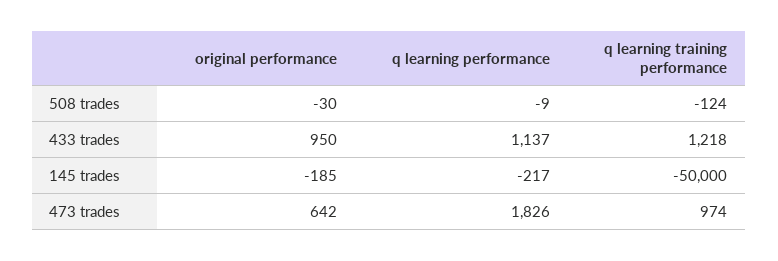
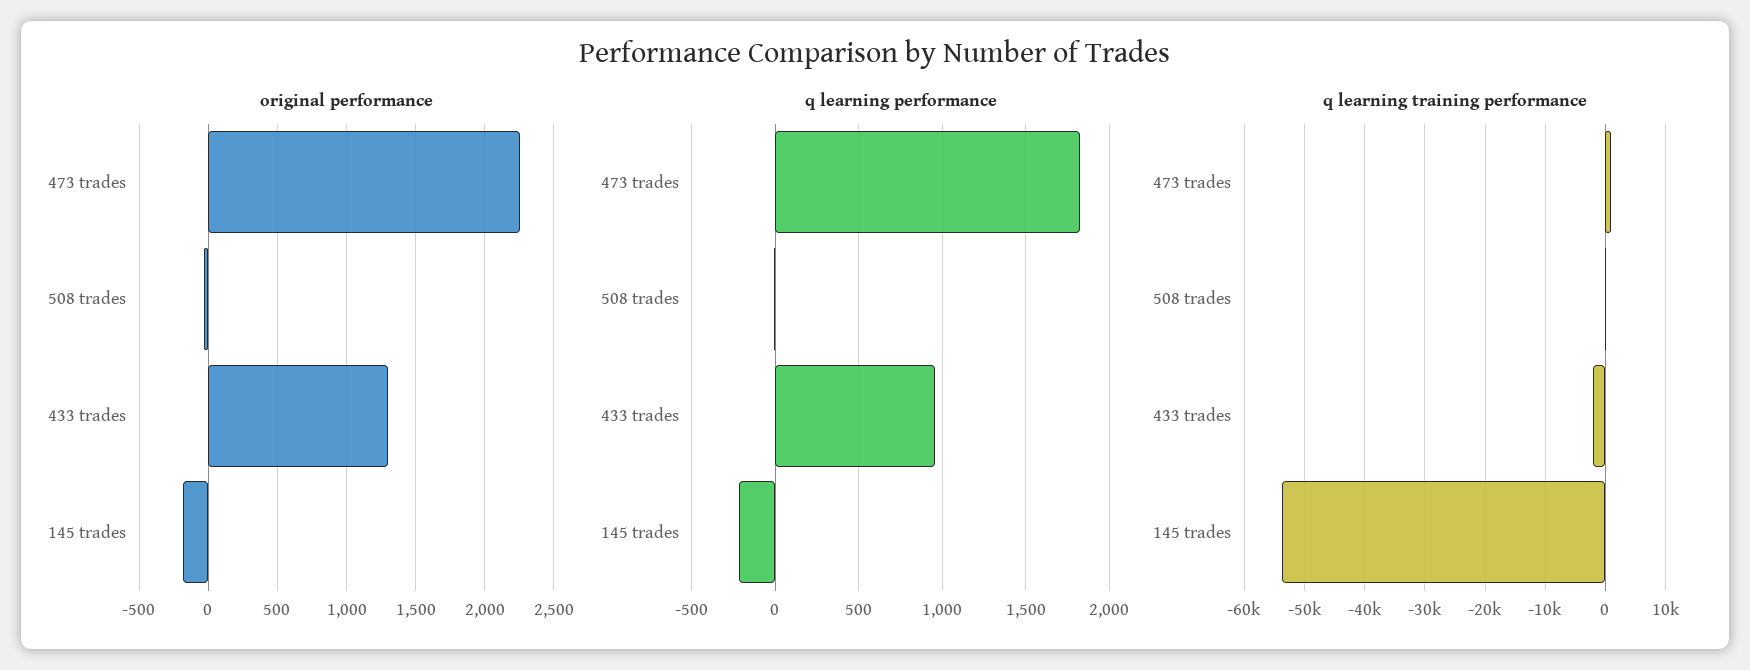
original performance, 433 trades: 950 -> 1300
q learning performance, 433 trades: 1137 -> 950
q learning training performance, 433 trades: 1218 -> -2000
q learning training performance, 145 trades: -50000 -> -54000
original performance, 473 trades: 642 -> 2250

